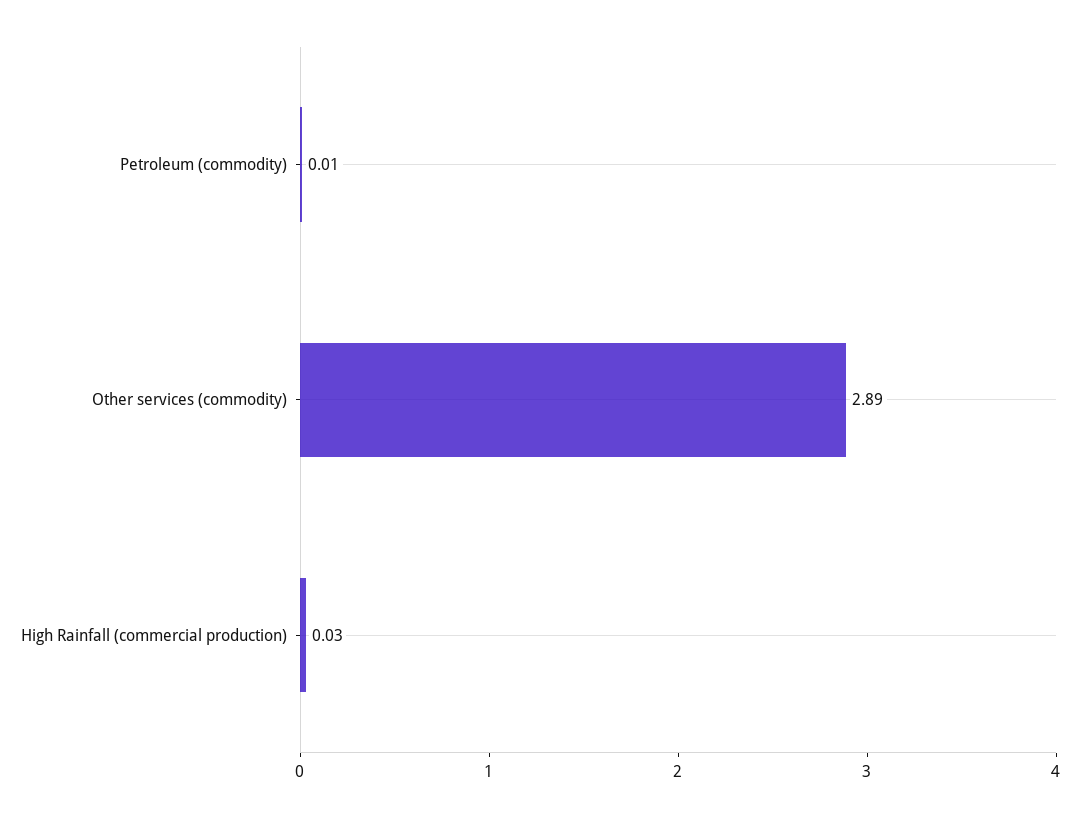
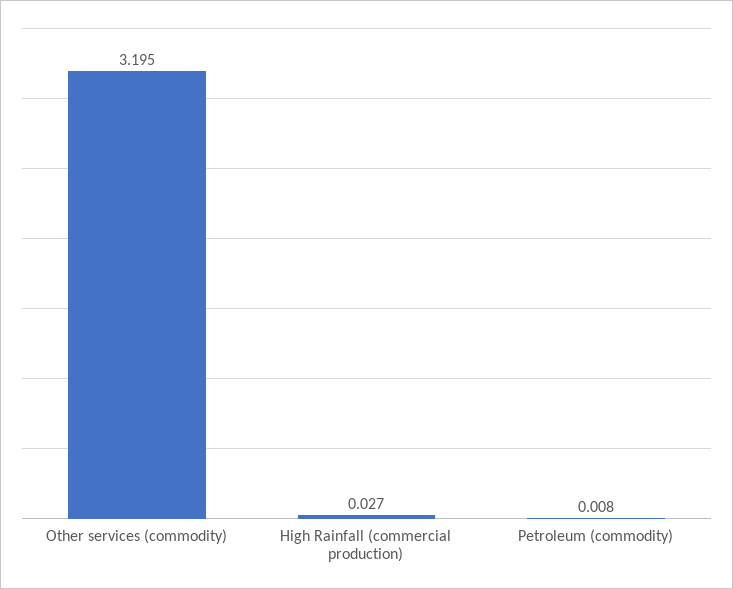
Other services (commodity): 2.89 -> 3.195

